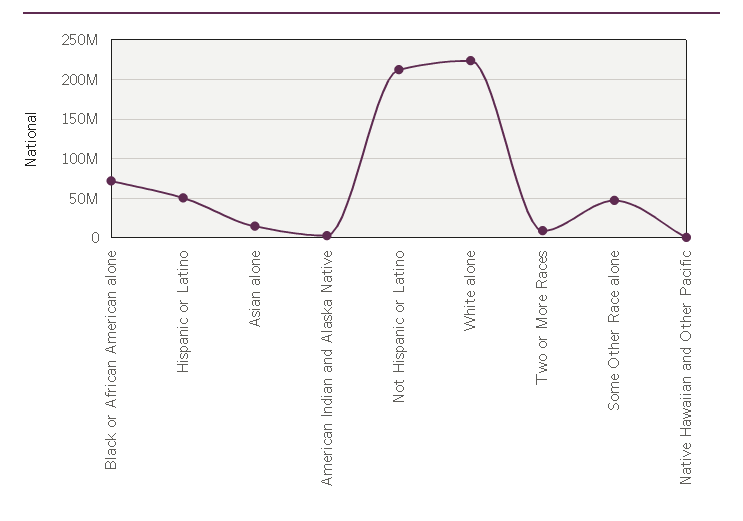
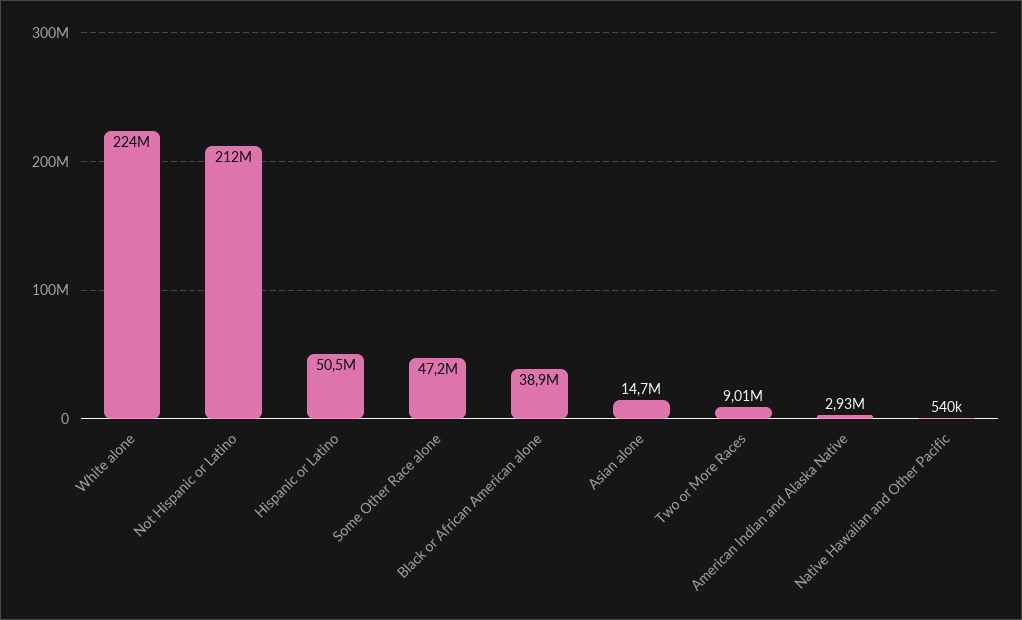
Black or African American alone: 70000000 -> 38900000

